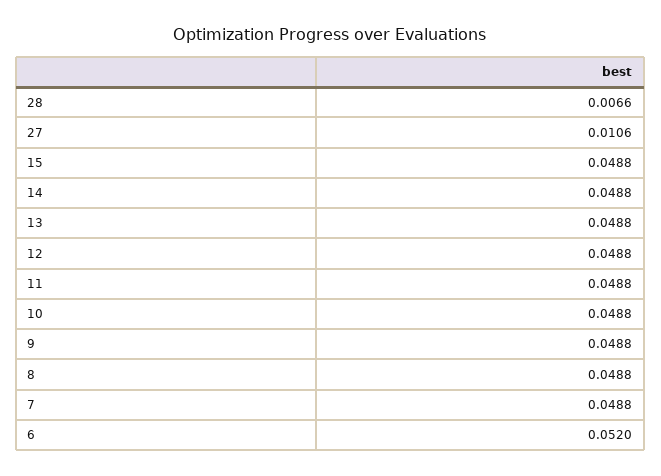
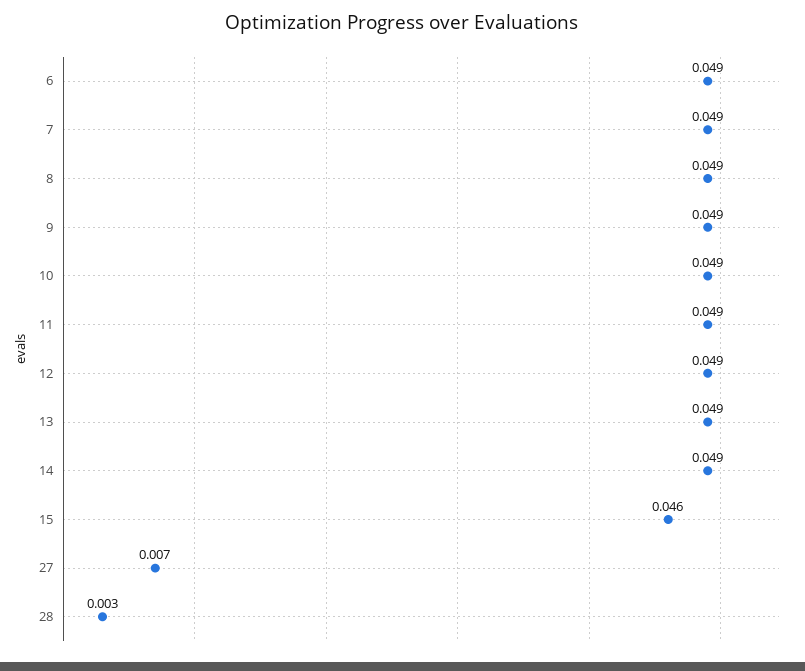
28: 0.0066 -> 0.003
27: 0.0106 -> 0.007
15: 0.0488 -> 0.046
6: 0.052 -> 0.049

